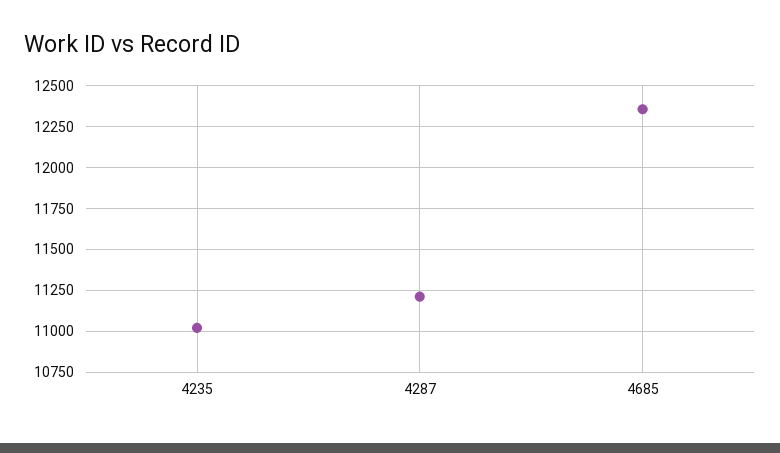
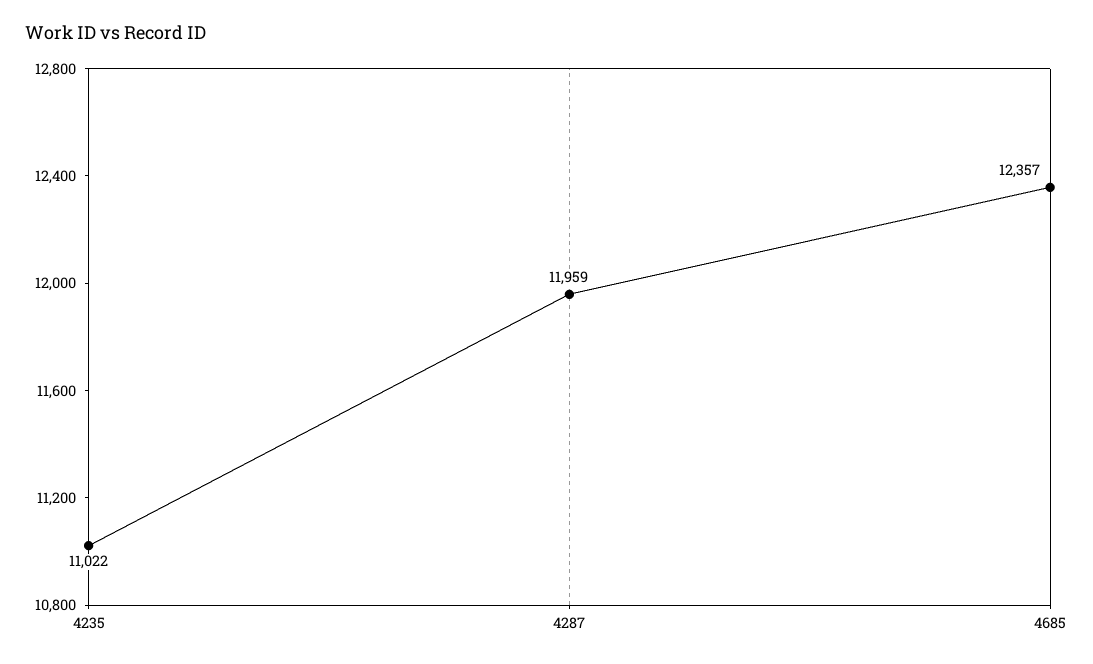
4287: 11200 -> 11959

